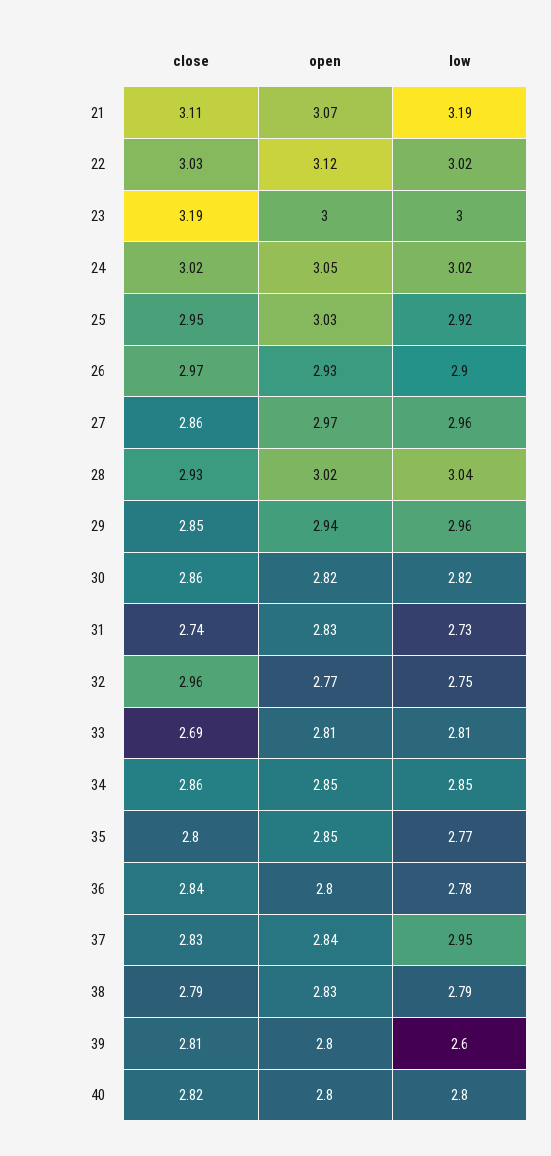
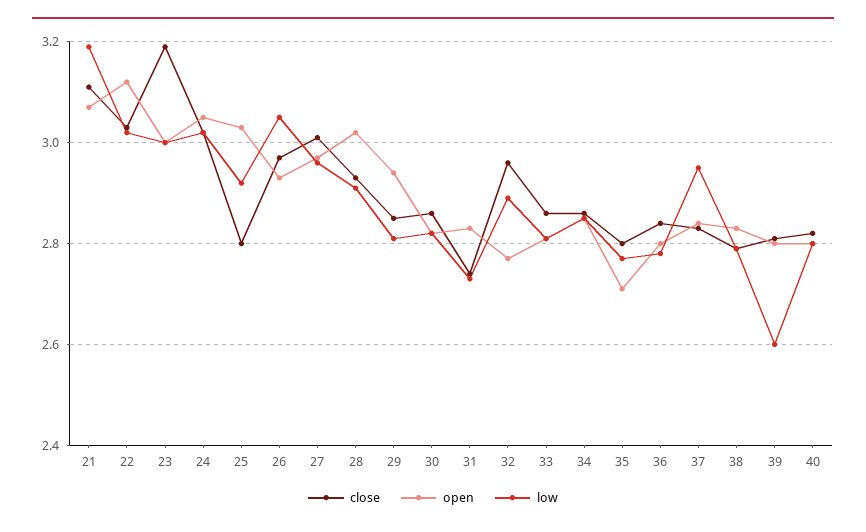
close, 25: 2.95 -> 2.8
low, 26: 2.9 -> 3.05
close, 27: 2.86 -> 3
low, 28: 3.04 -> 2.9
low, 29: 2.96 -> 2.8
low, 32: 2.75 -> 2.9
close, 33: 2.69 -> 2.85
open, 35: 2.85 -> 2.7

